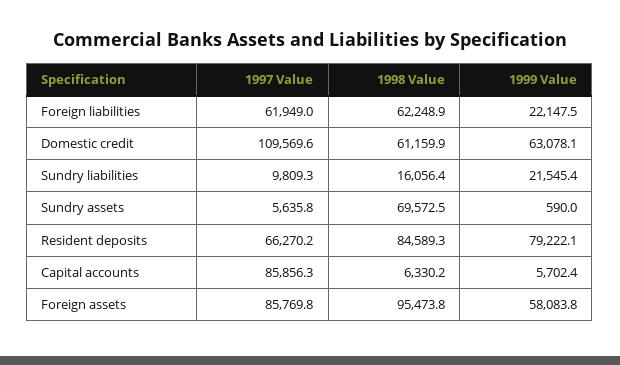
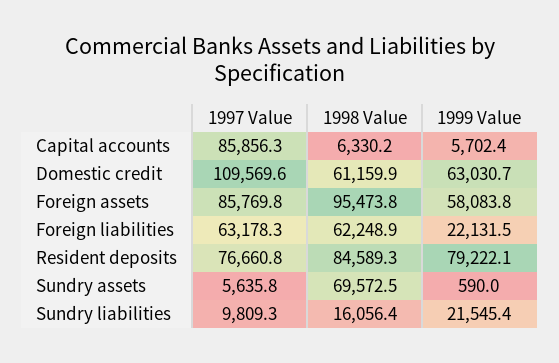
1997 Value, Foreign liabilities: 61949 -> 63178.3
1999 Value, Foreign liabilities: 22147.5 -> 22131.5
1999 Value, Domestic credit: 63078.1 -> 63030.7
1997 Value, Resident deposits: 66270.2 -> 76660.8

